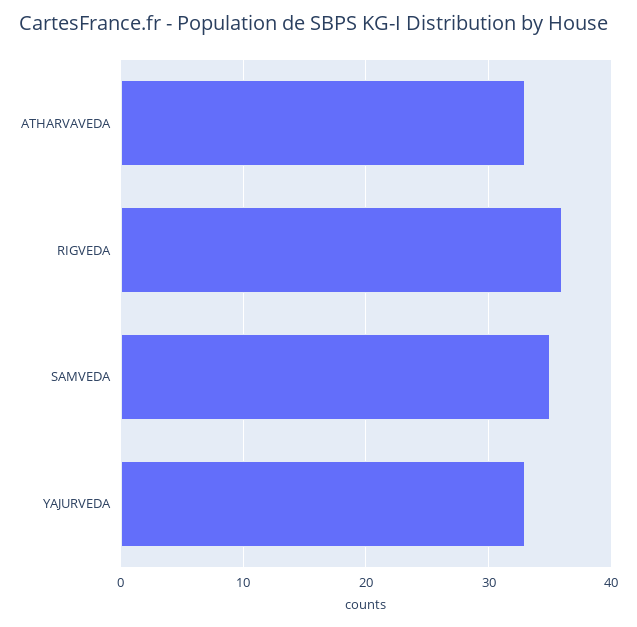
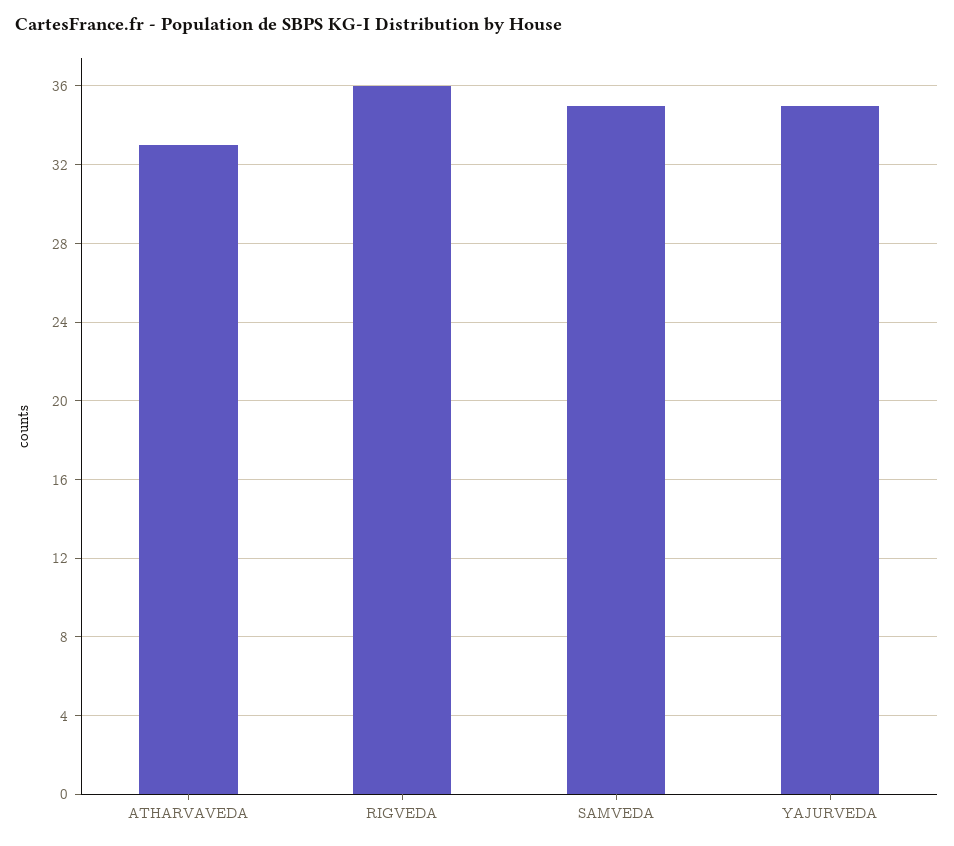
YAJURVEDA: 33 -> 35

